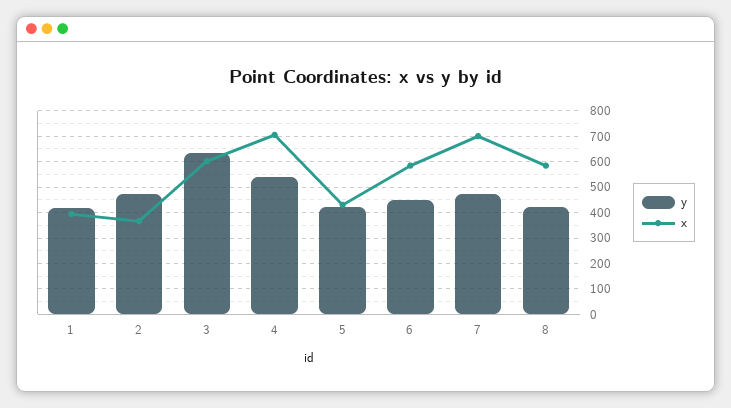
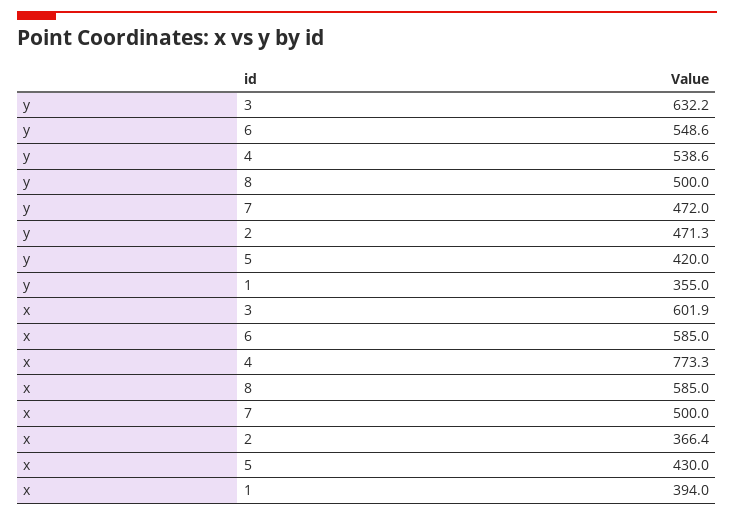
y, 1: 425 -> 355
x, 4: 700 -> 773.3
y, 6: 450 -> 548.6
x, 7: 700 -> 500
y, 8: 425 -> 500

